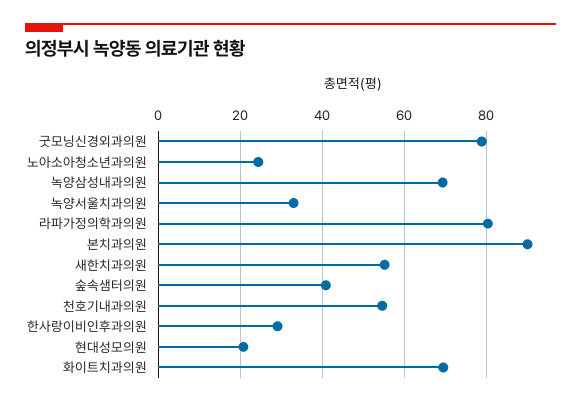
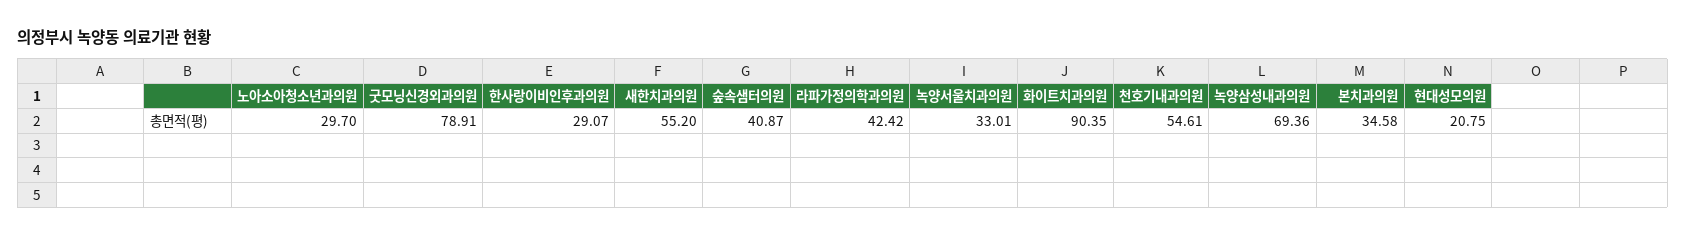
노아소아청소년과의원: 24 -> 29.7
라파가정의학과의원: 80 -> 42.42
본치과의원: 90 -> 34.58
화이트치과의원: 70 -> 90.35

